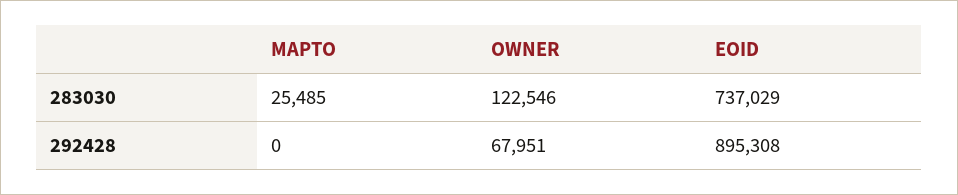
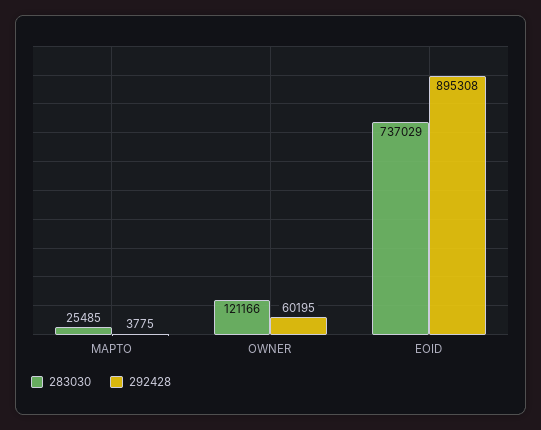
283030, OWNER: 122546 -> 121166
292428, MAPTO: 0 -> 3775
292428, OWNER: 67951 -> 60195

